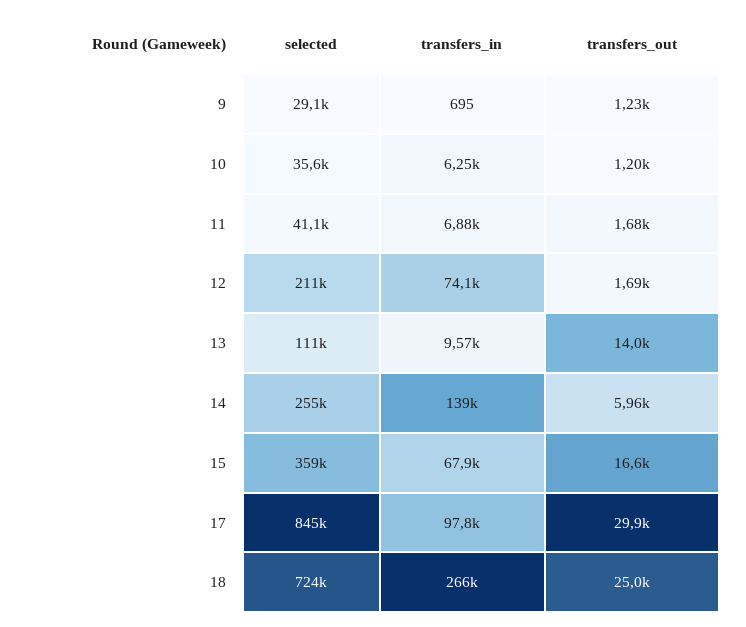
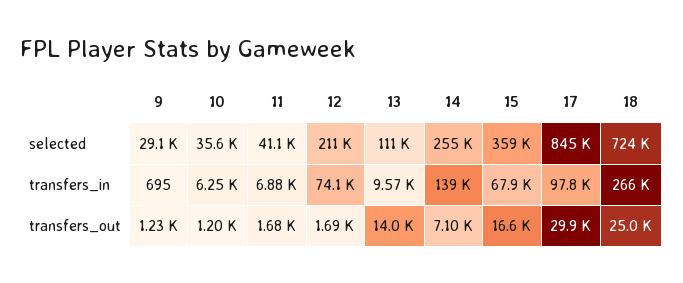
transfers_out, 14: 5960 -> 7100

